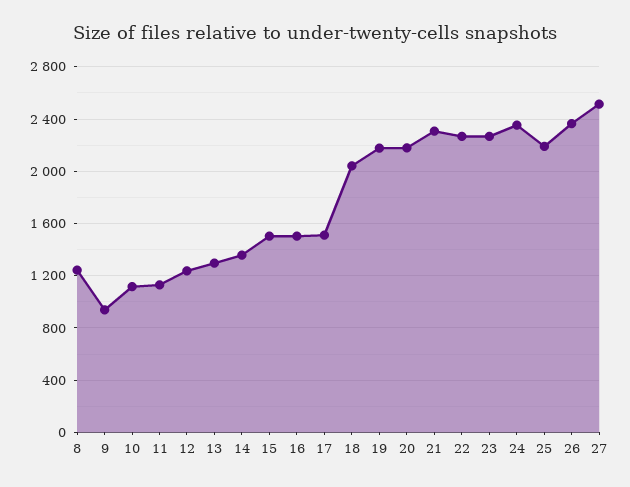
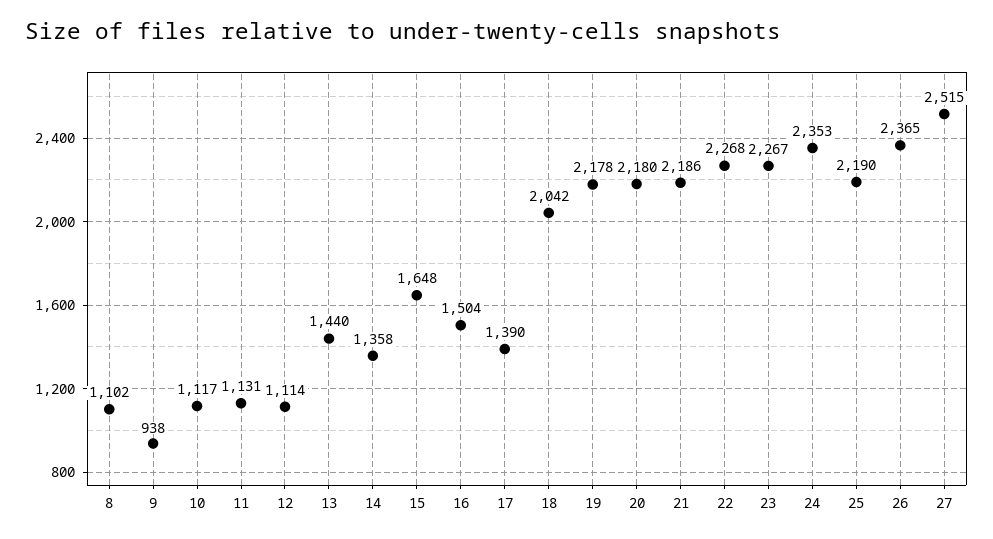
8: 1250 -> 1102
12: 1250 -> 1114
13: 1300 -> 1440
15: 1500 -> 1648
17: 1500 -> 1390
21: 2300 -> 2186

